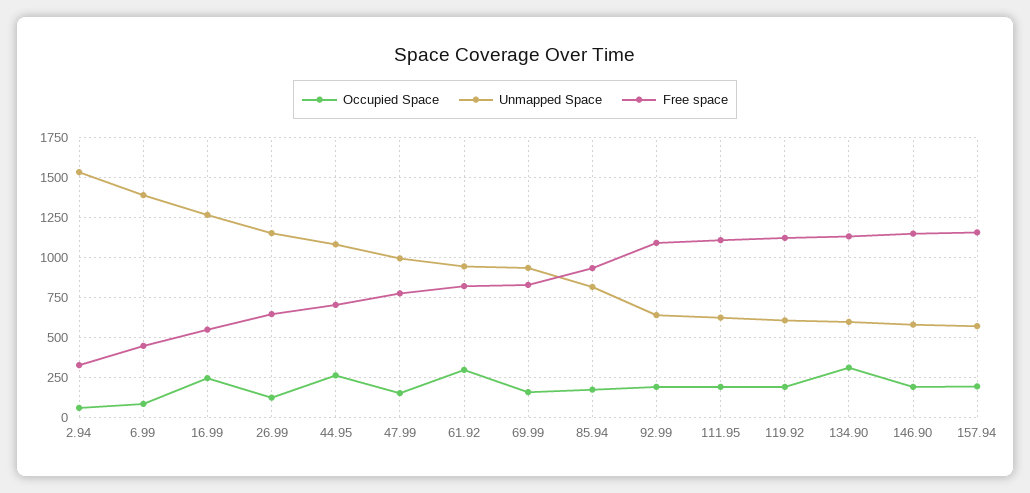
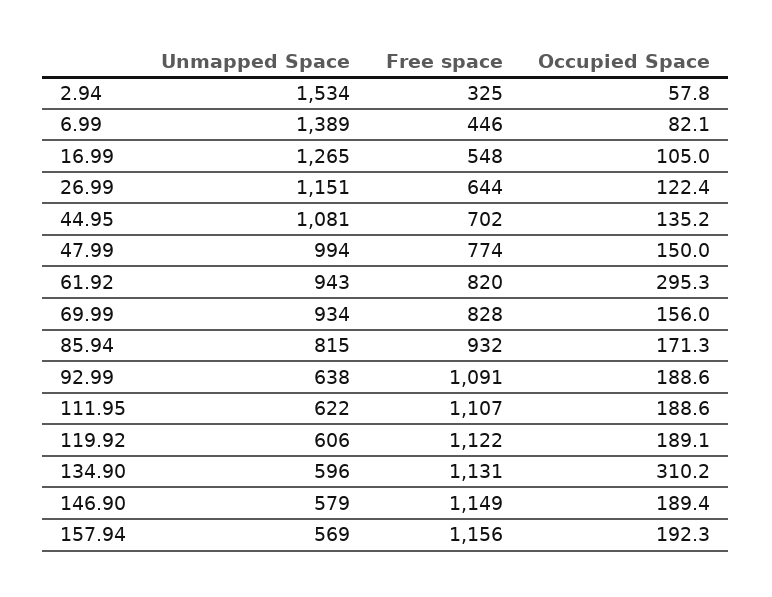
Occupied Space, 16.99: 250 -> 105
Occupied Space, 44.95: 250 -> 135.2

